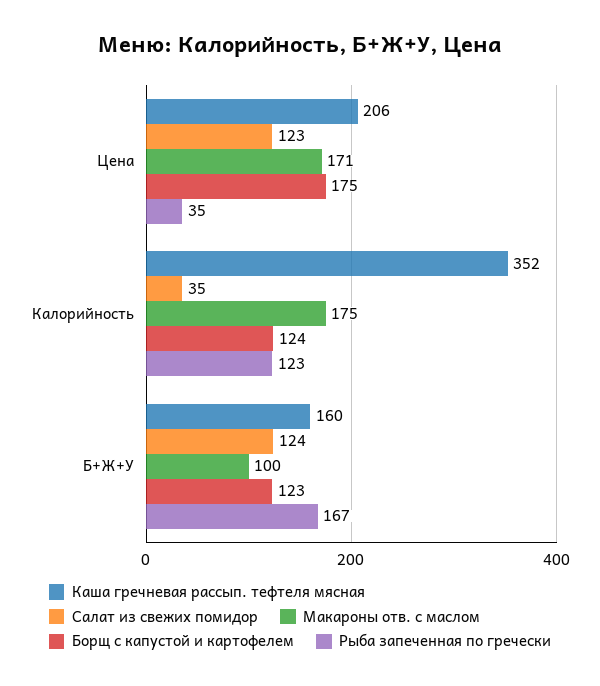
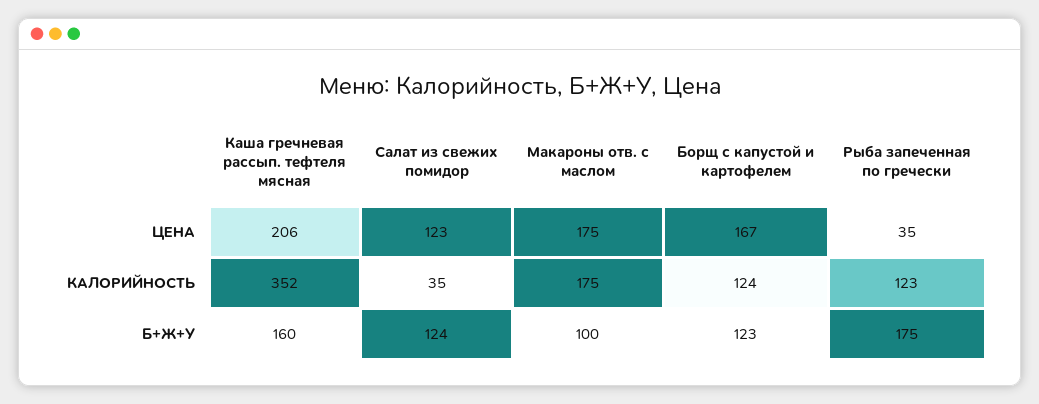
Макароны отв. с маслом, Цена: 171 -> 175
Борщ с капустой и картофелем, Цена: 175 -> 167
Рыба запеченная по гречески, Б+Ж+У: 167 -> 175

